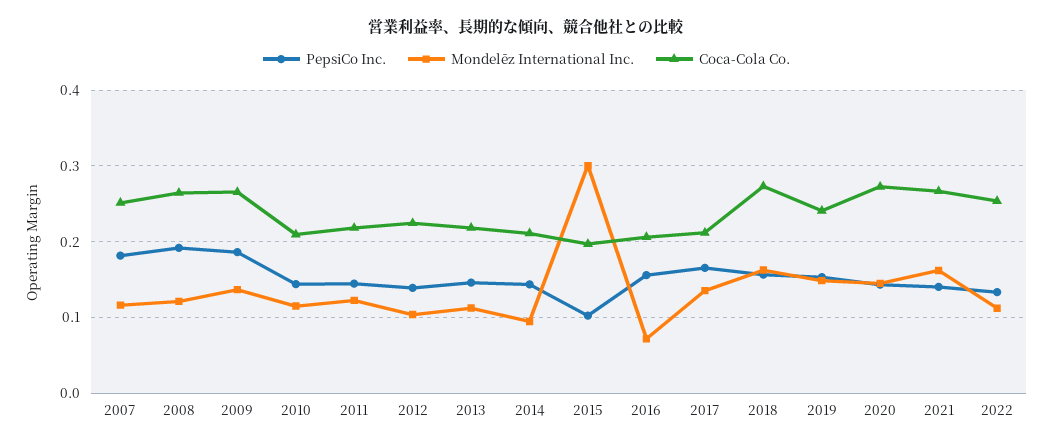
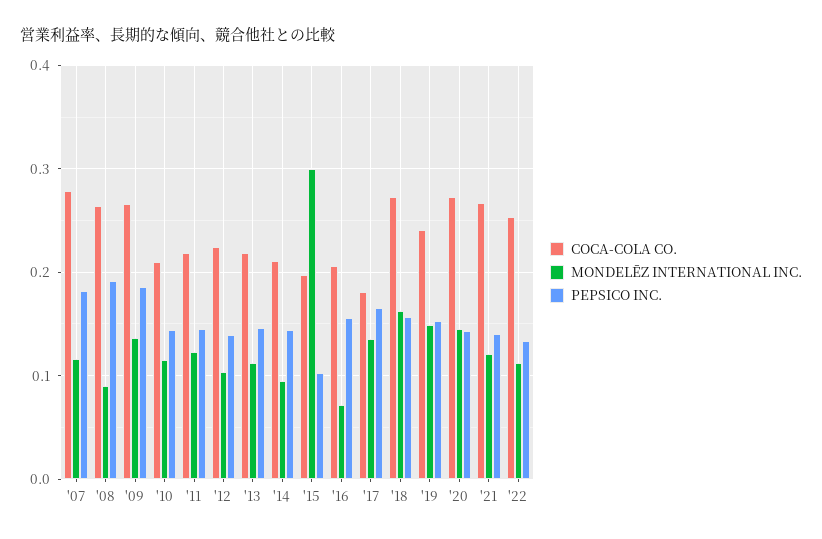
Coca-Cola Co., 2007: 0.25 -> 0.28
Mondelēz International Inc., 2008: 0.12 -> 0.09
Coca-Cola Co., 2017: 0.21 -> 0.18
Mondelēz International Inc., 2021: 0.16 -> 0.12

